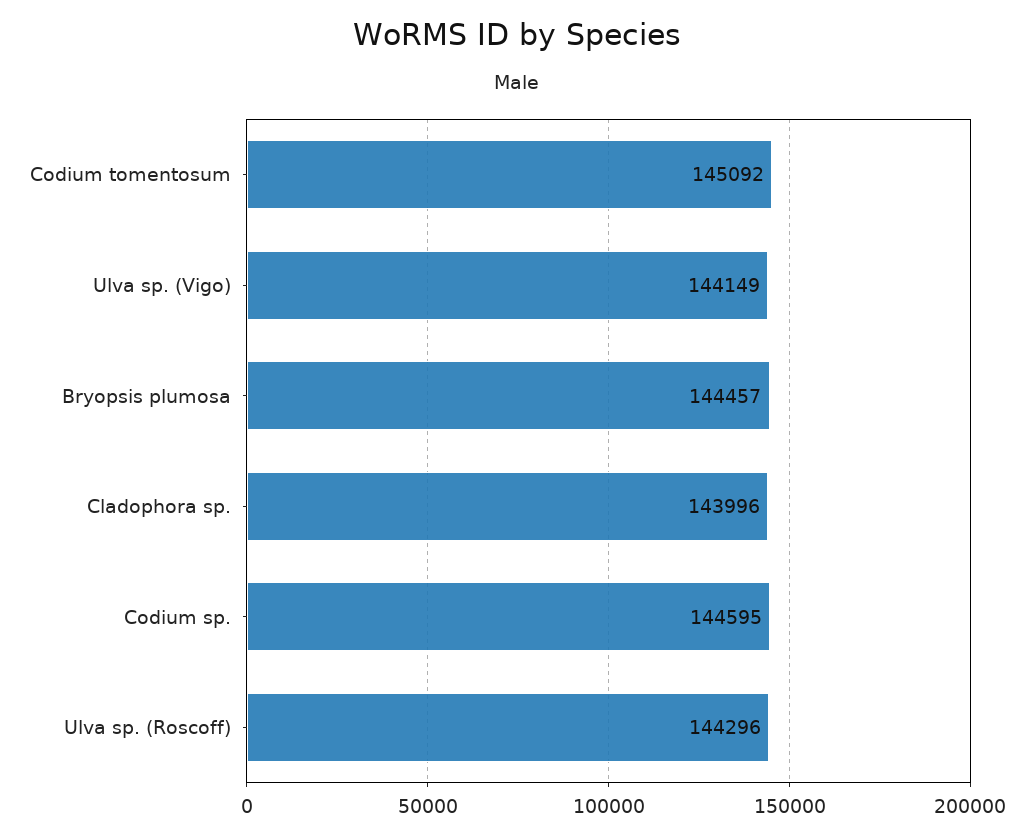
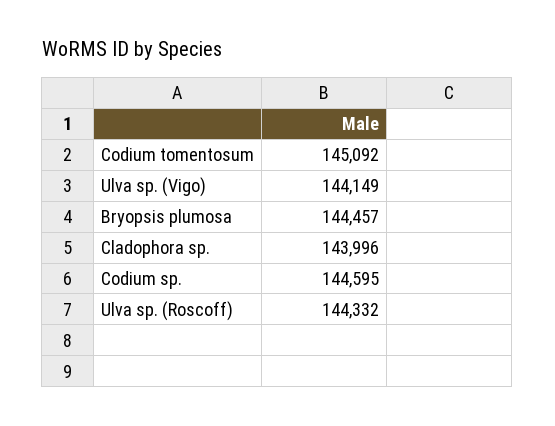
Ulva sp. (Roscoff): 144296 -> 144332

